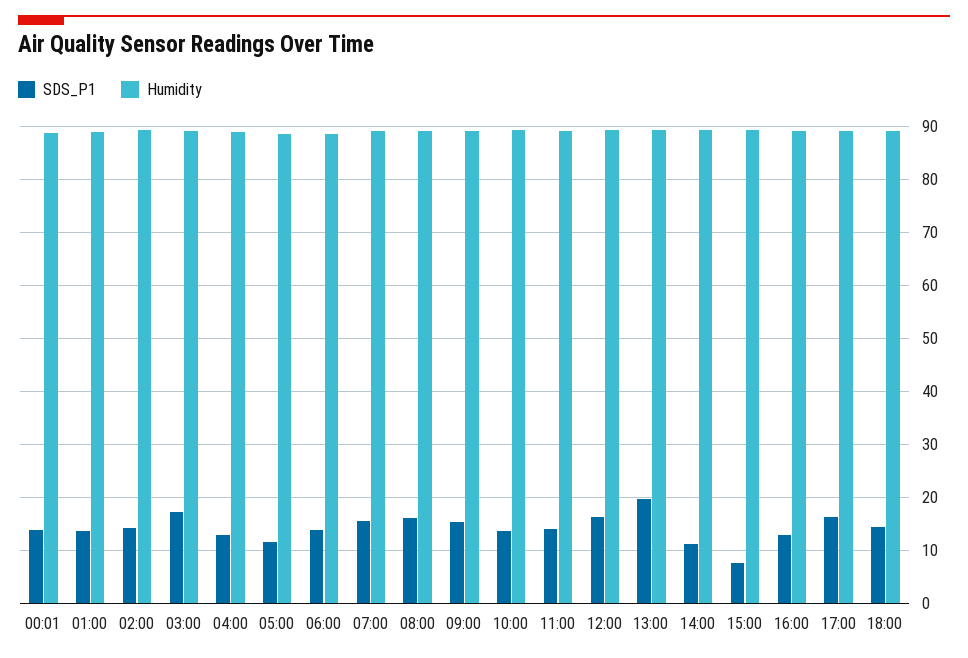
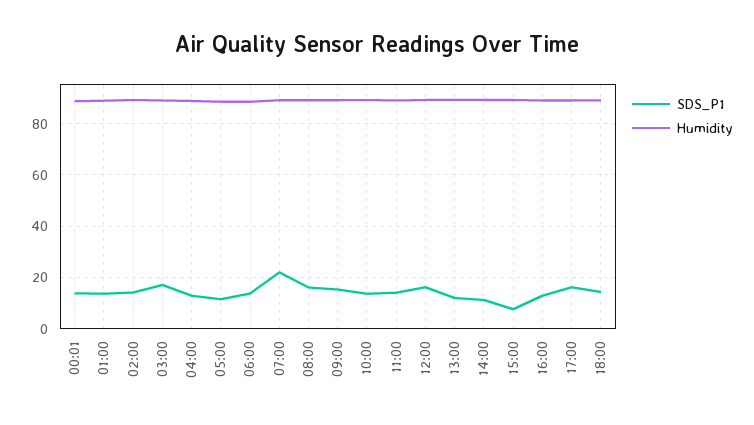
SDS_P1, 07:00: 16 -> 22.5
SDS_P1, 13:00: 20 -> 12.5

